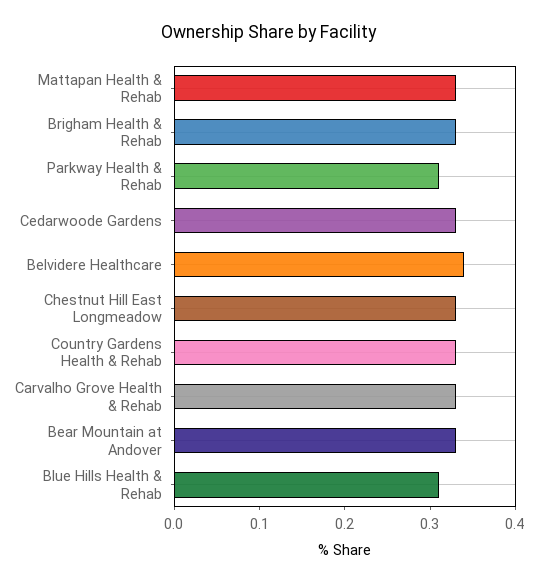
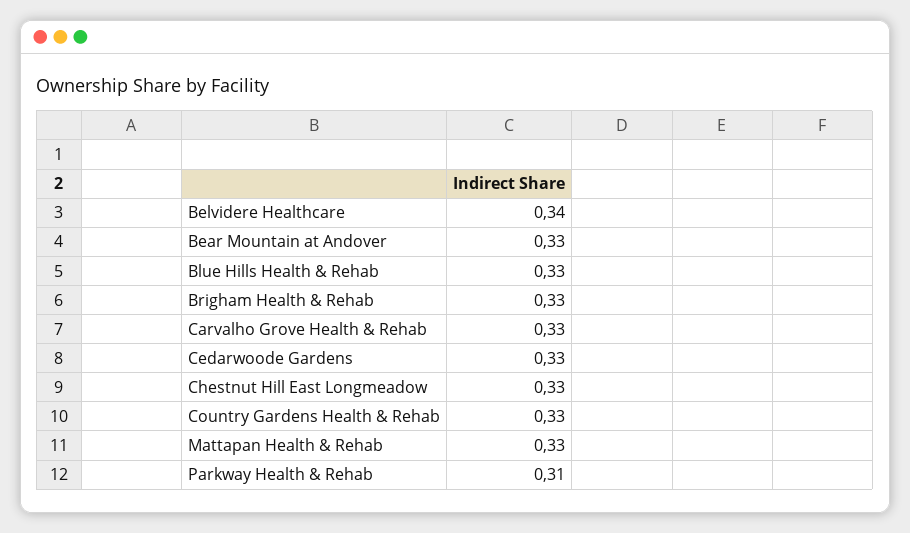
Blue Hills Health & Rehab: 0.31 -> 0.33

